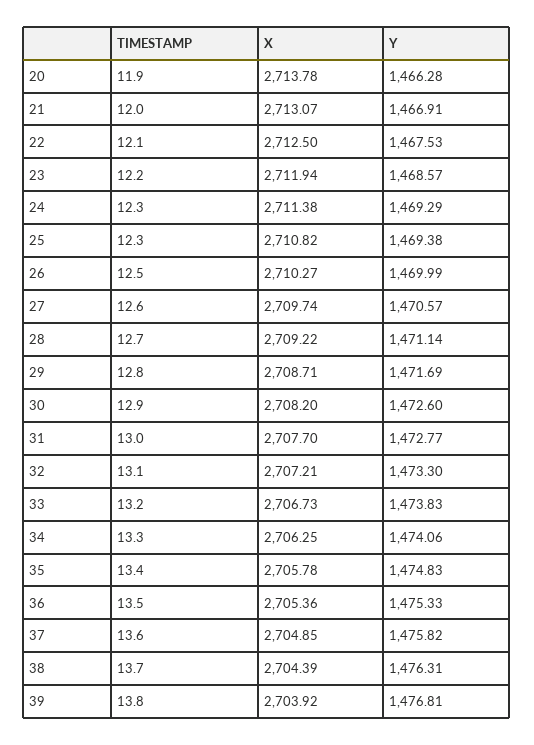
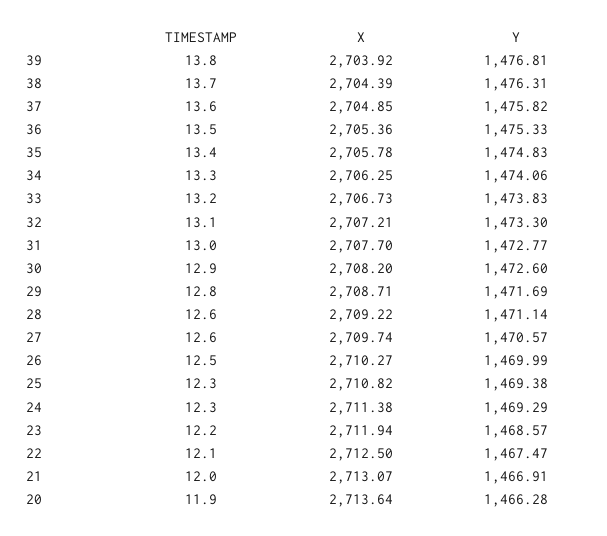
X, 20: 2713.78 -> 2713.64
Y, 22: 1467.53 -> 1467.47
TIMESTAMP, 28: 12.7 -> 12.6

